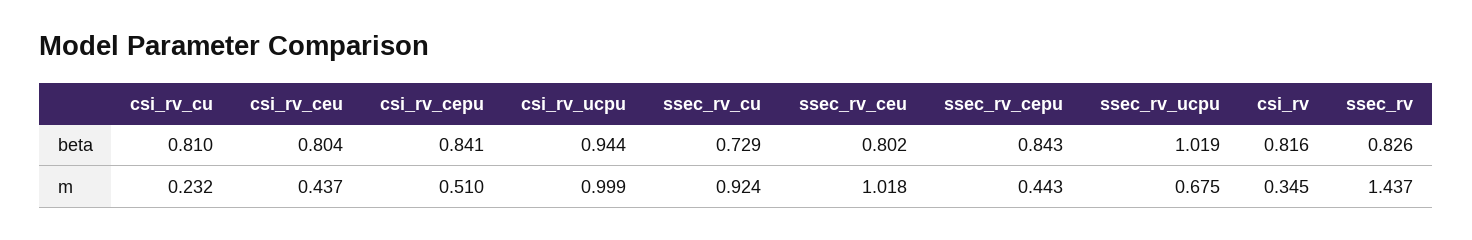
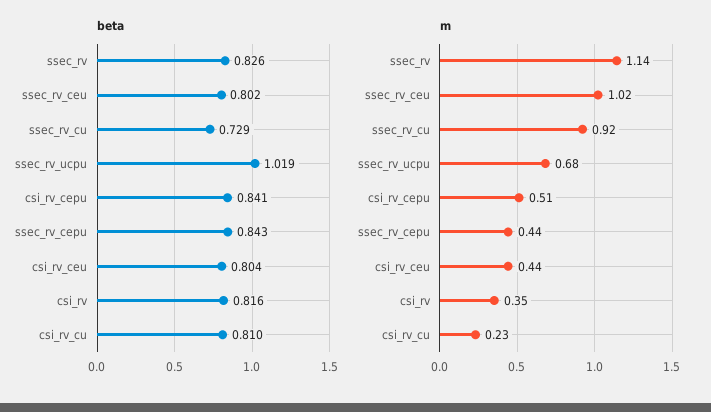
beta, csi_rv_ucpu: 0.944 -> none
m, csi_rv_ucpu: 0.999 -> none
m, ssec_rv: 1.437 -> 1.14

